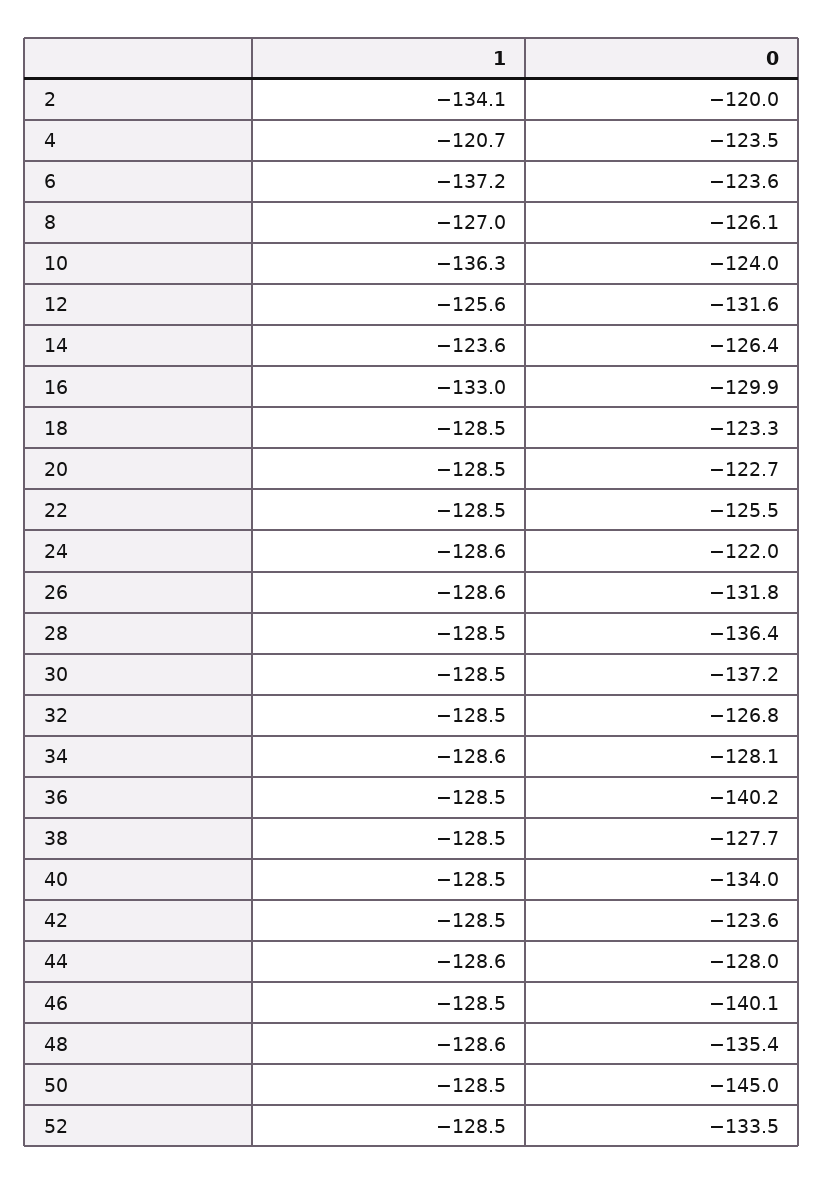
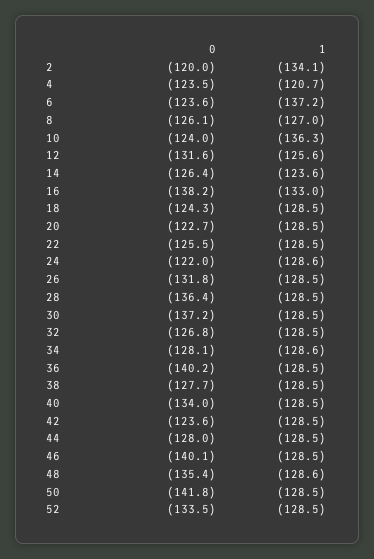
0, 16: -129.9 -> -138.2
0, 18: -123.3 -> -124.3
1, 26: -128.6 -> -128.5
1, 44: -128.6 -> -128.5
0, 50: -145 -> -141.8

